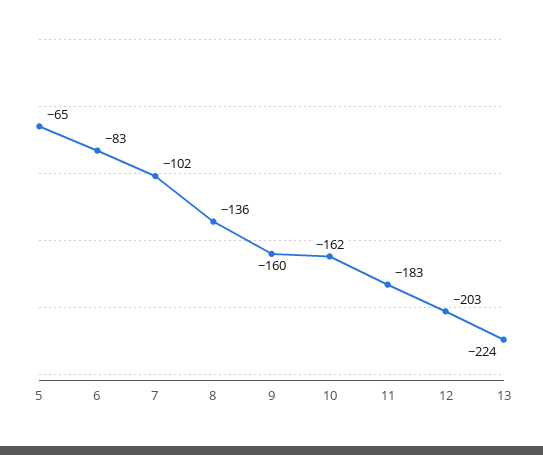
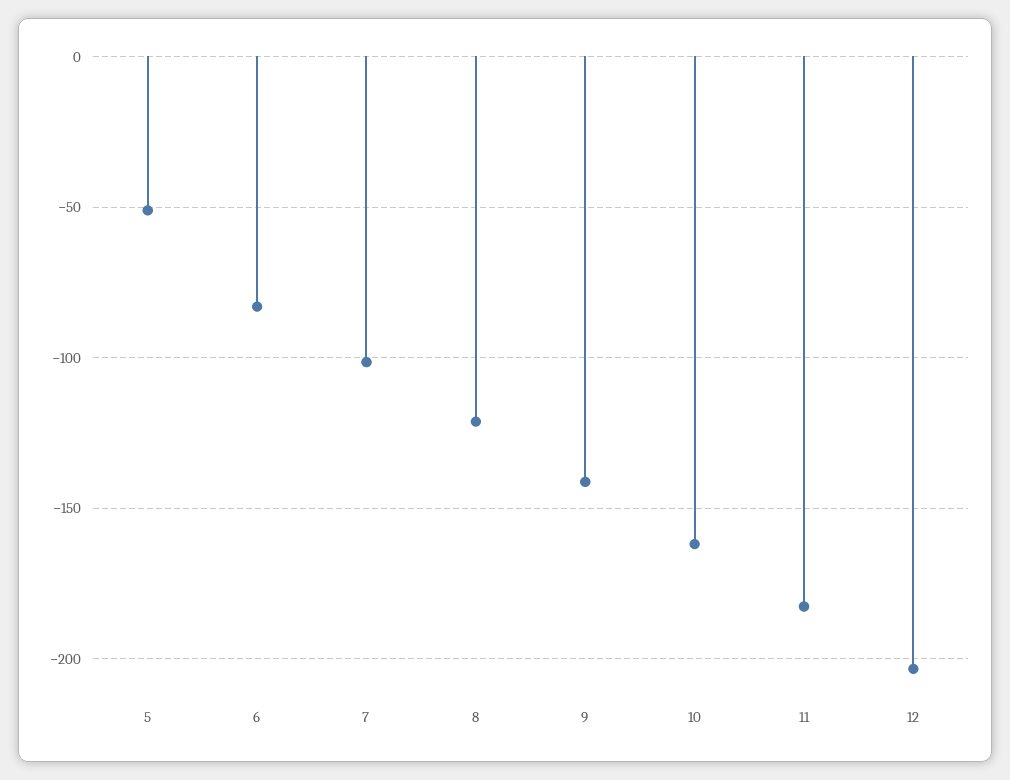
5: -65 -> -50
8: -136 -> -120
9: -160 -> -140
13: -224 -> none

